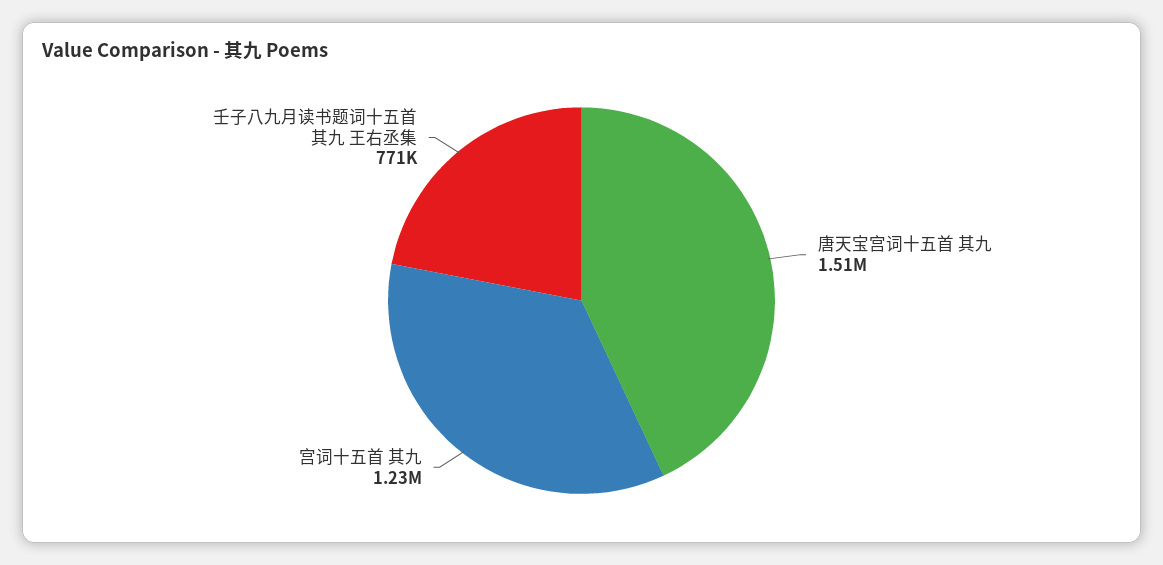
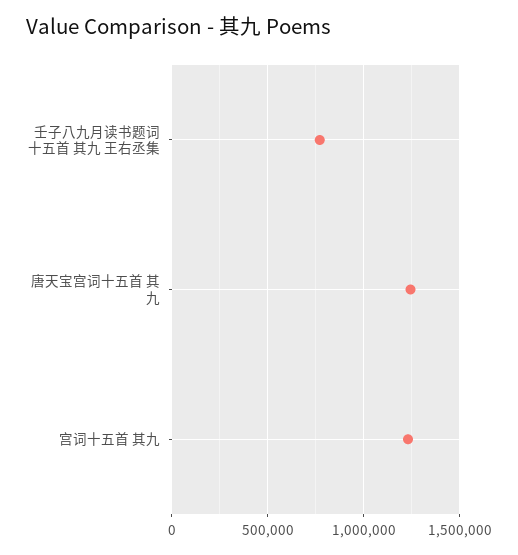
唐天宝宫词十五首 其九: 1510000 -> 1250000

